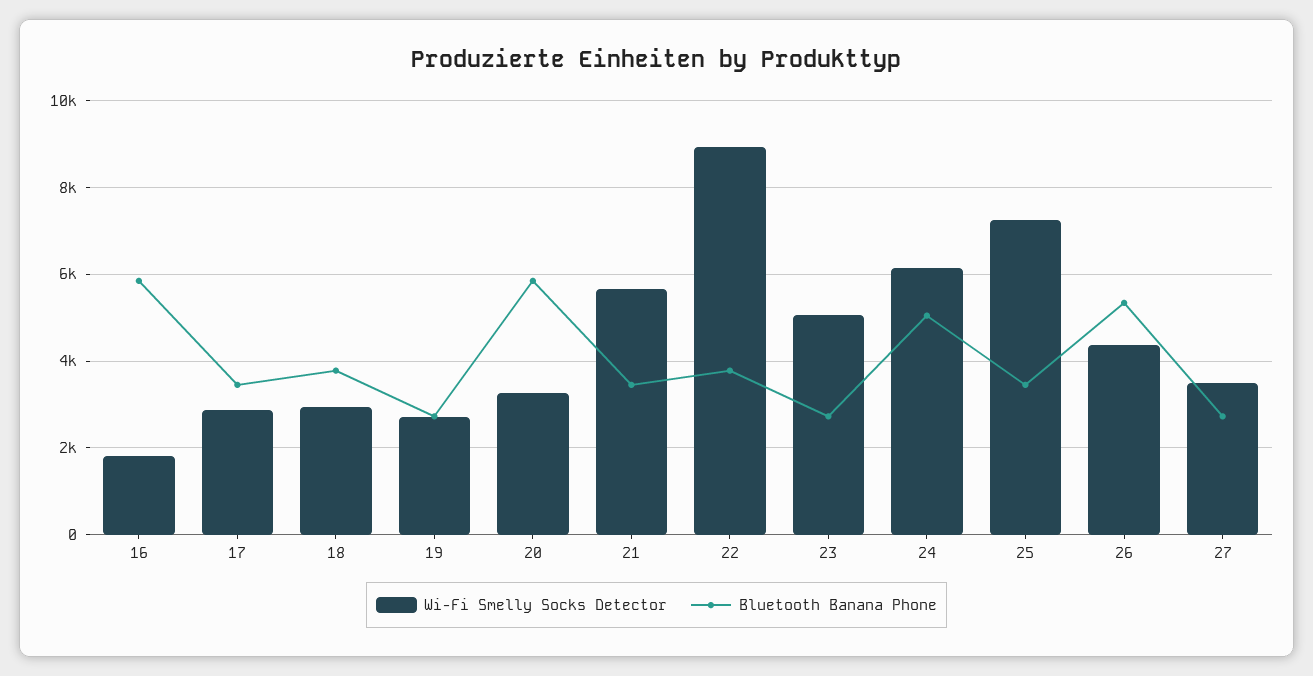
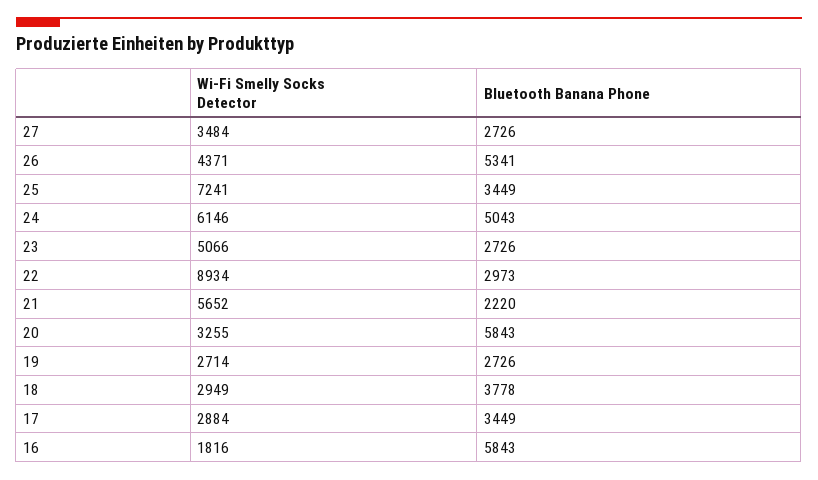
Bluetooth Banana Phone, 21: 3400 -> 2220
Bluetooth Banana Phone, 22: 3800 -> 2973

